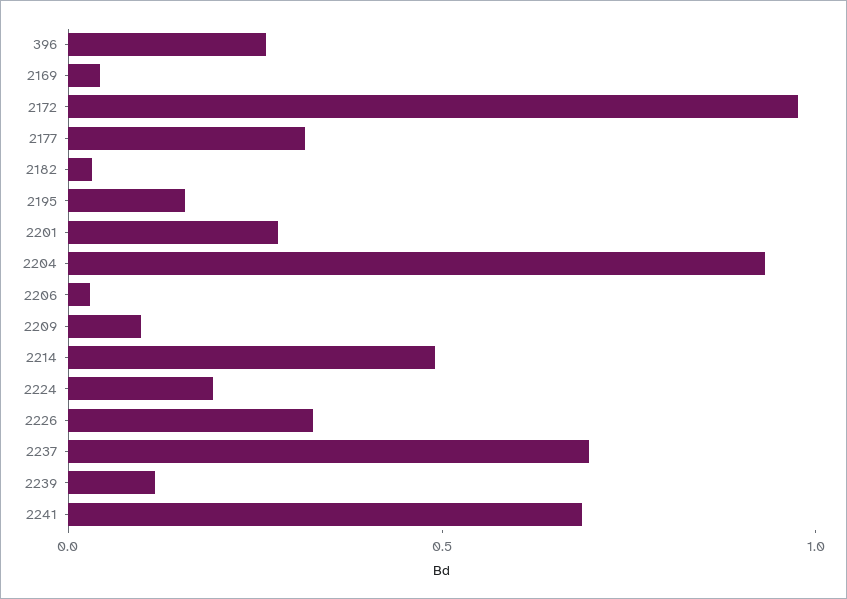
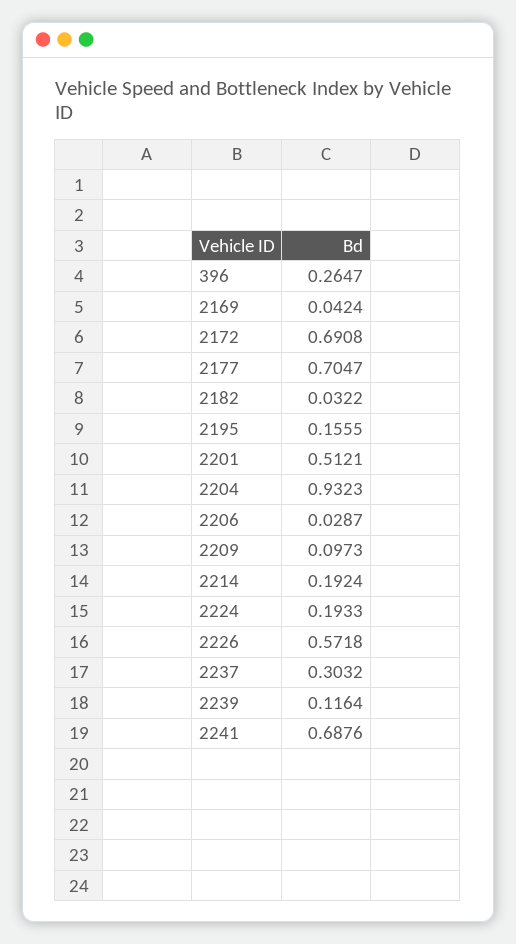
2172: 1 -> 0.6908
2177: 0.3 -> 0.7047
2201: 0.3 -> 0.5121
2214: 0.5 -> 0.1924
2226: 0.3 -> 0.5718
2237: 0.7 -> 0.3032

